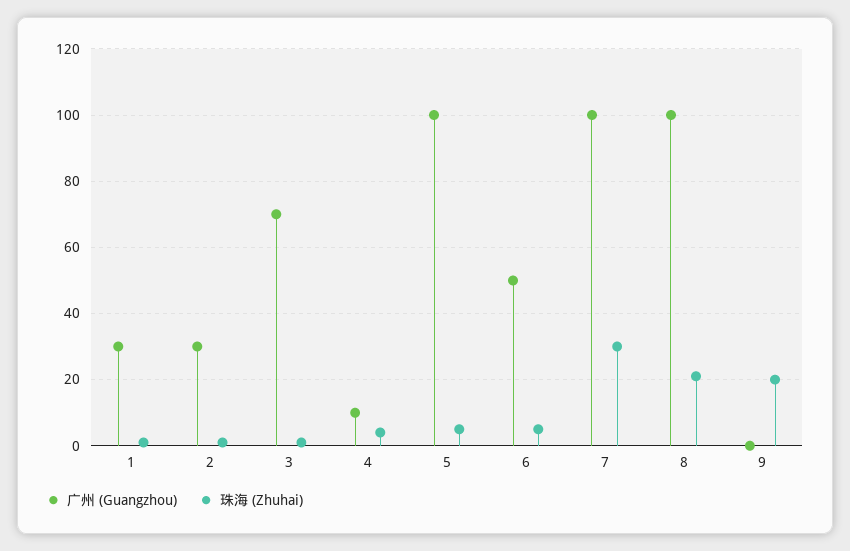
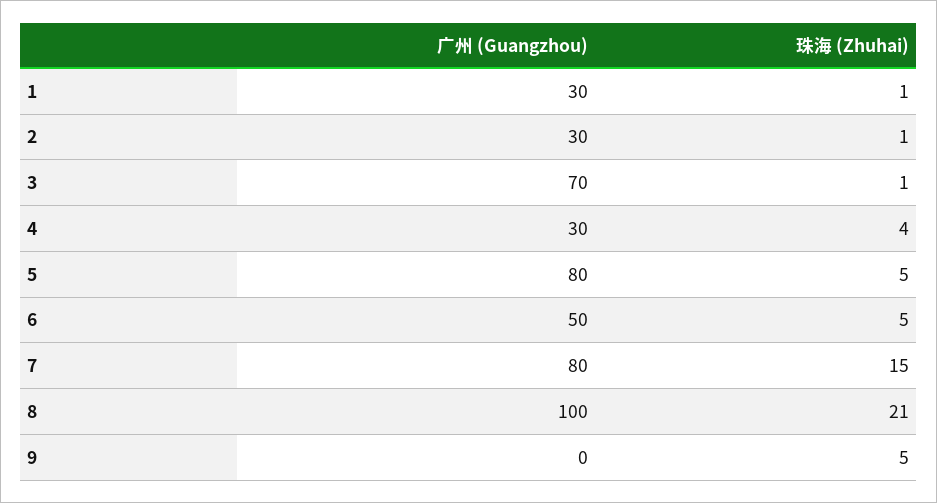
广州 (Guangzhou), 4: 10 -> 30
广州 (Guangzhou), 5: 100 -> 80
广州 (Guangzhou), 7: 100 -> 80
珠海 (Zhuhai), 7: 30 -> 15
珠海 (Zhuhai), 9: 20 -> 5

